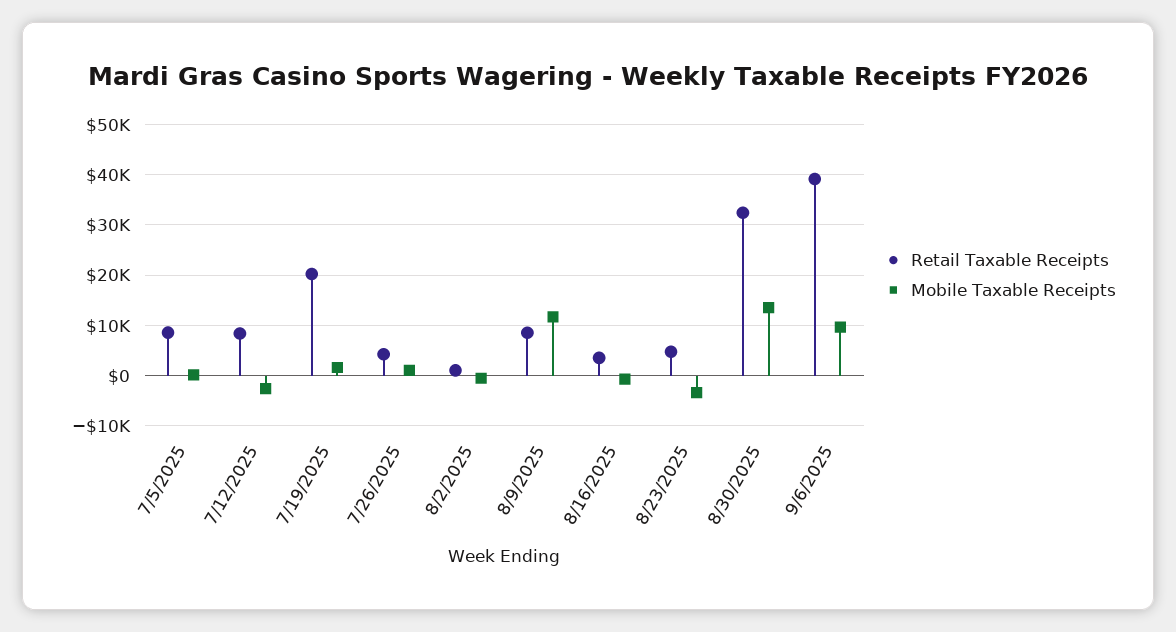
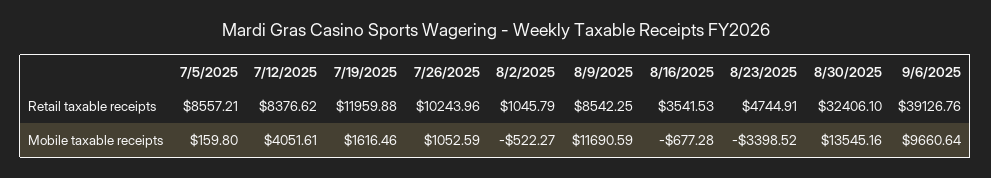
Mobile Taxable Receipts, 7/12/2025: -2000 -> 4051.61
Retail Taxable Receipts, 7/19/2025: 20000 -> 11959.88
Retail Taxable Receipts, 7/26/2025: 4000 -> 10243.96

